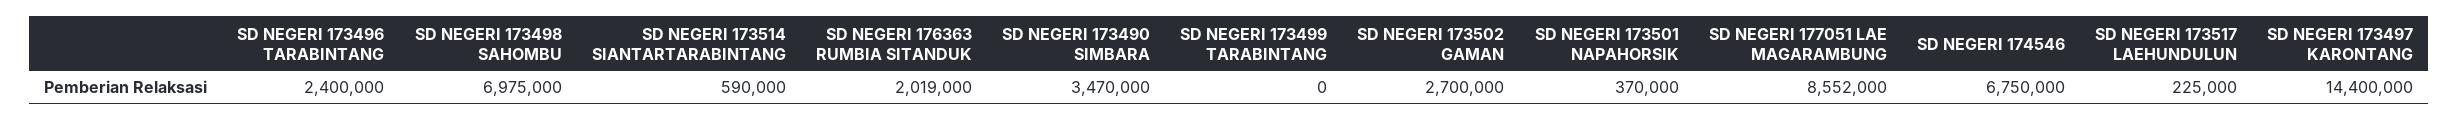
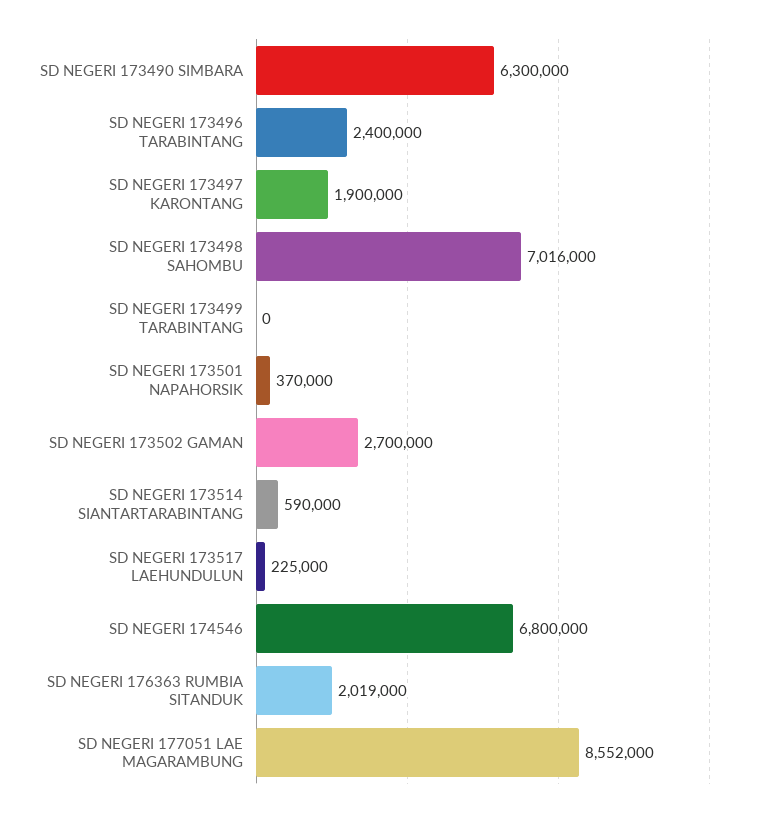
SD NEGERI 173498 SAHOMBU: 6975000 -> 7016000
SD NEGERI 173490 SIMBARA: 3470000 -> 6300000
SD NEGERI 174546: 6750000 -> 6800000
SD NEGERI 173497 KARONTANG: 14400000 -> 1900000

